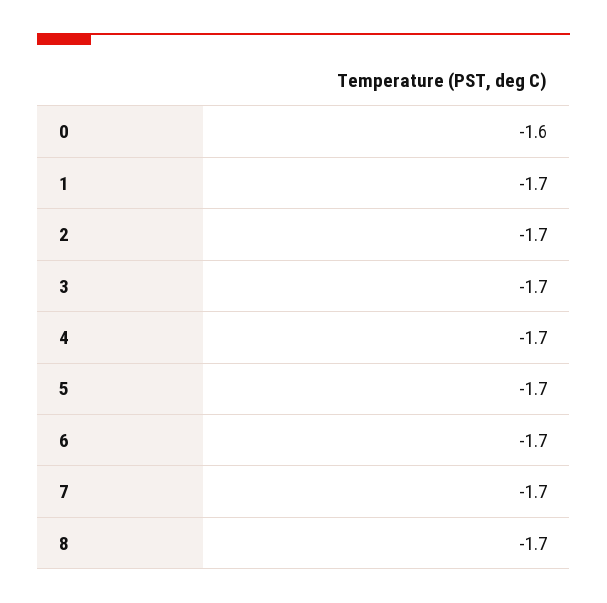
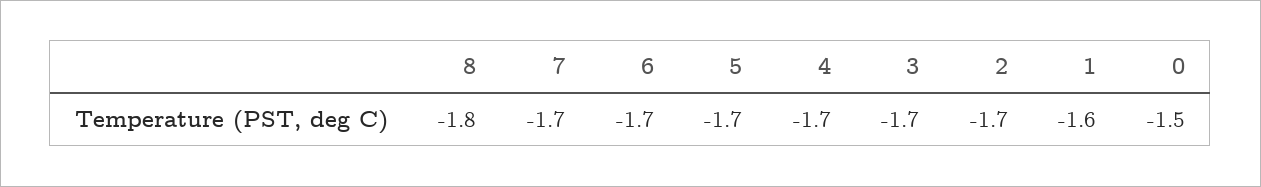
0: -1.6 -> -1.5
1: -1.7 -> -1.6
8: -1.7 -> -1.8

